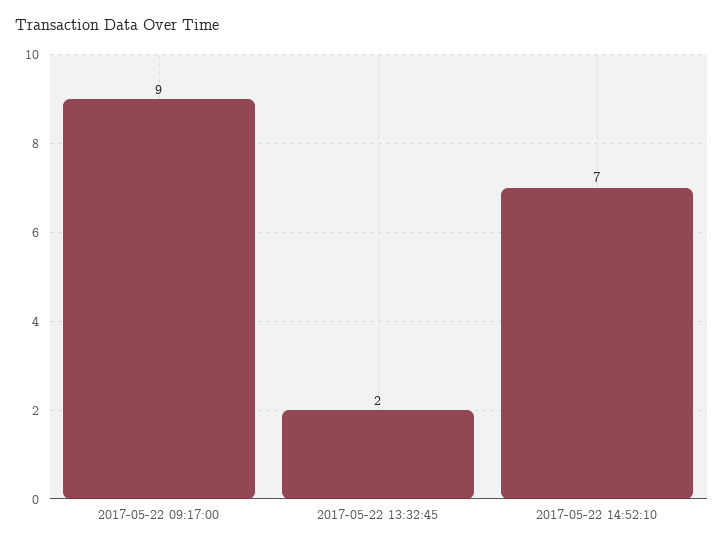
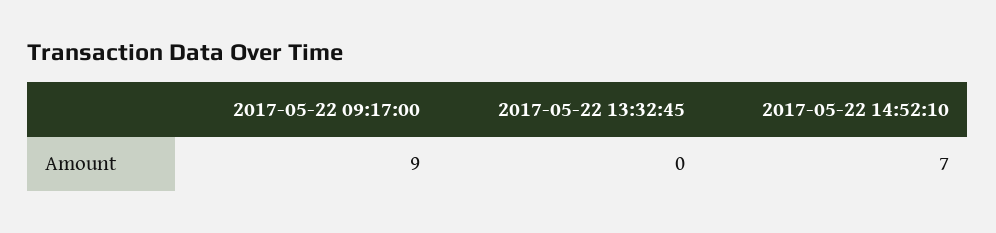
2017-05-22 13:32:45: 2 -> 0

